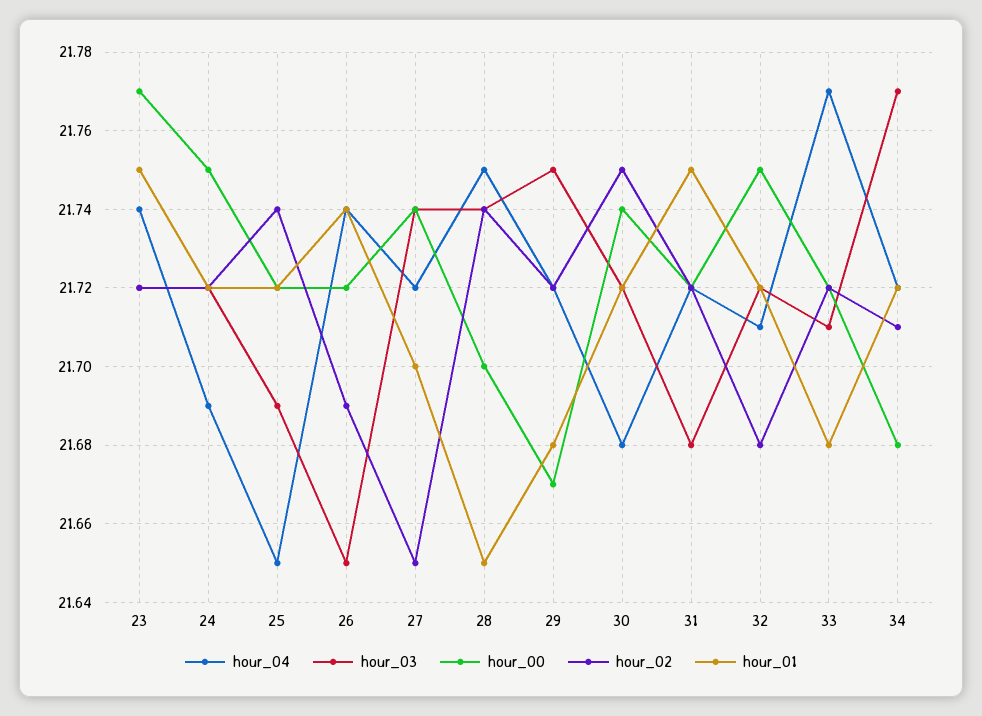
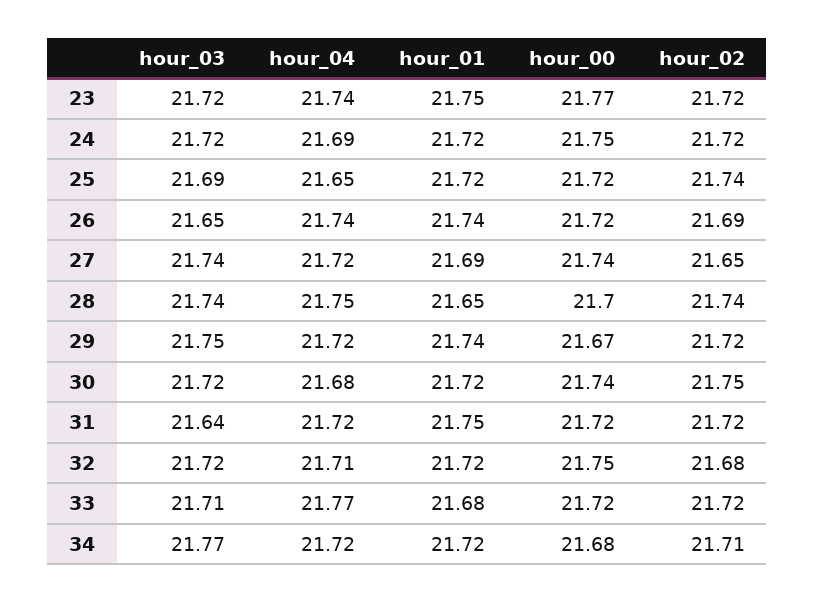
hour_01, 27: 21.7 -> 21.69
hour_01, 29: 21.68 -> 21.74
hour_03, 31: 21.68 -> 21.64

